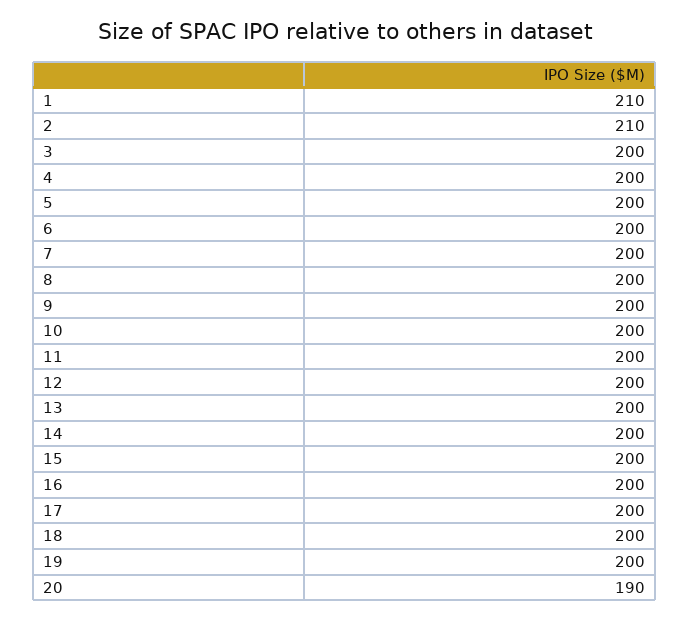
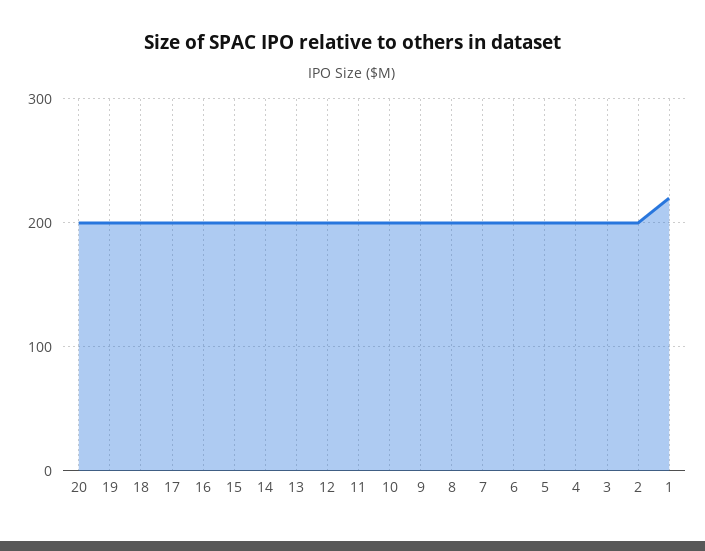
1: 210 -> 220
2: 210 -> 200
20: 190 -> 200

